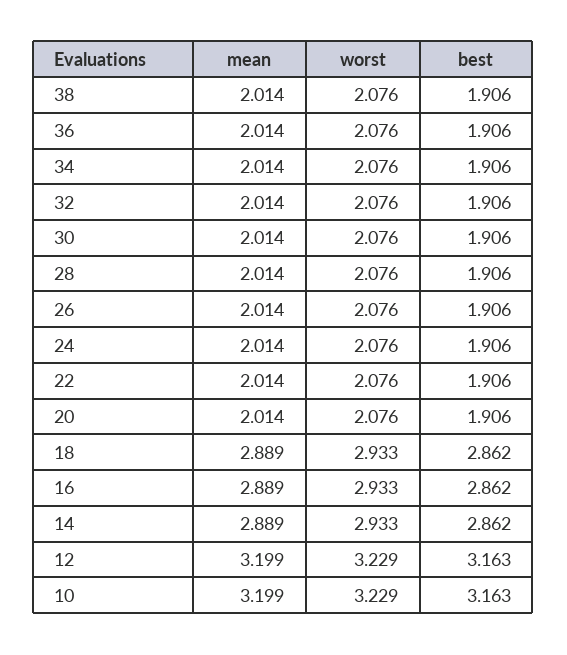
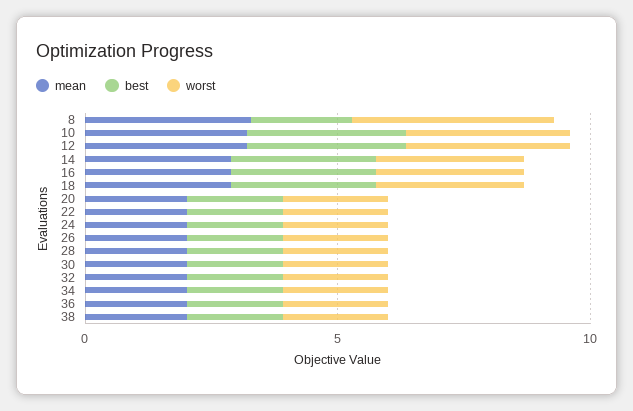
mean, 8: none -> 3
best, 8: none -> 2
worst, 8: none -> 4

